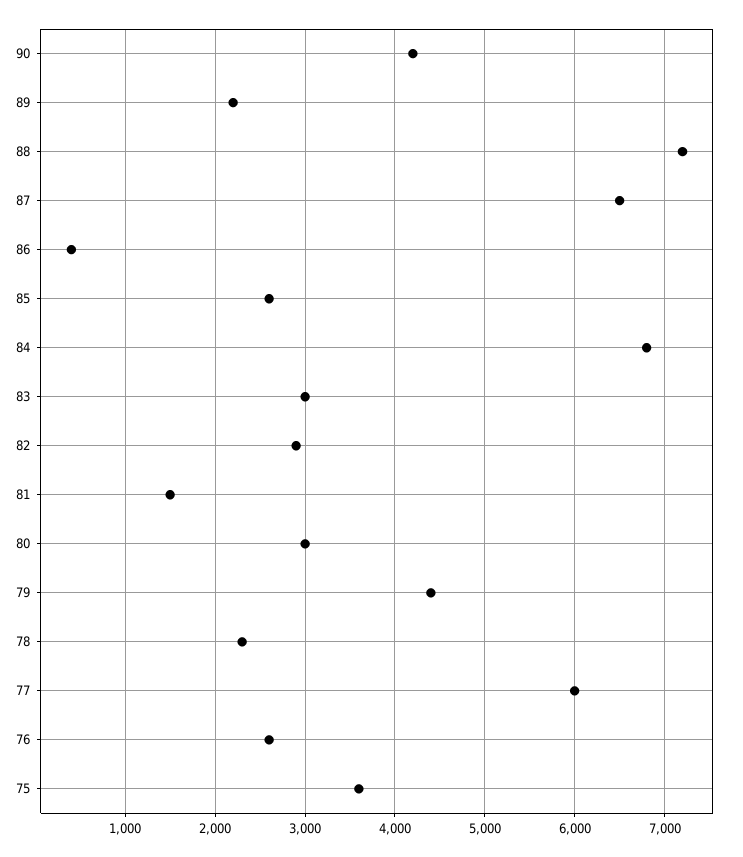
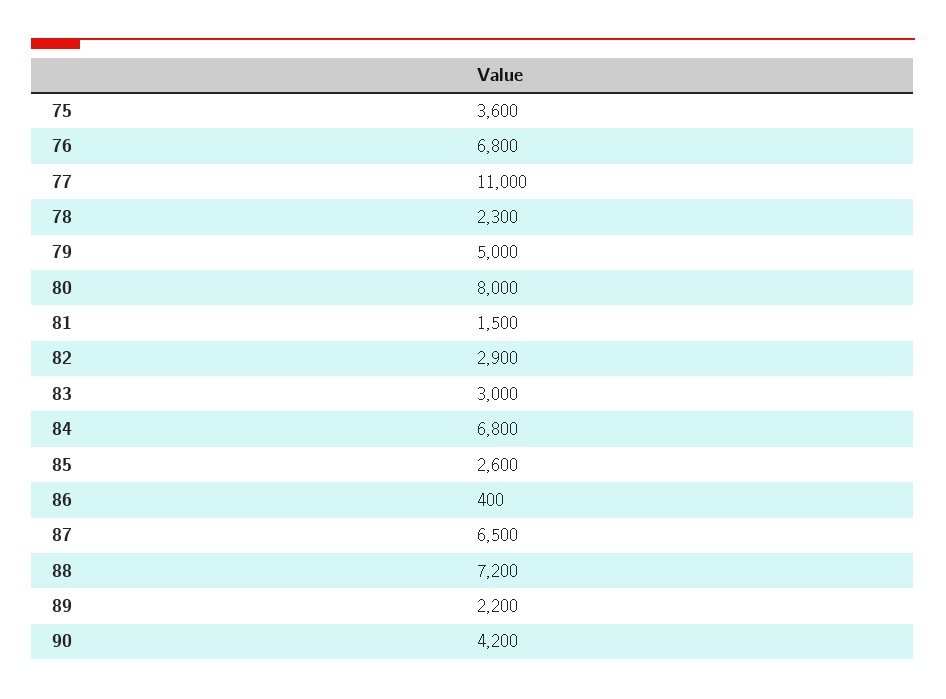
80: 3000 -> 8000
79: 4400 -> 5000
77: 6000 -> 11000
76: 2600 -> 6800

